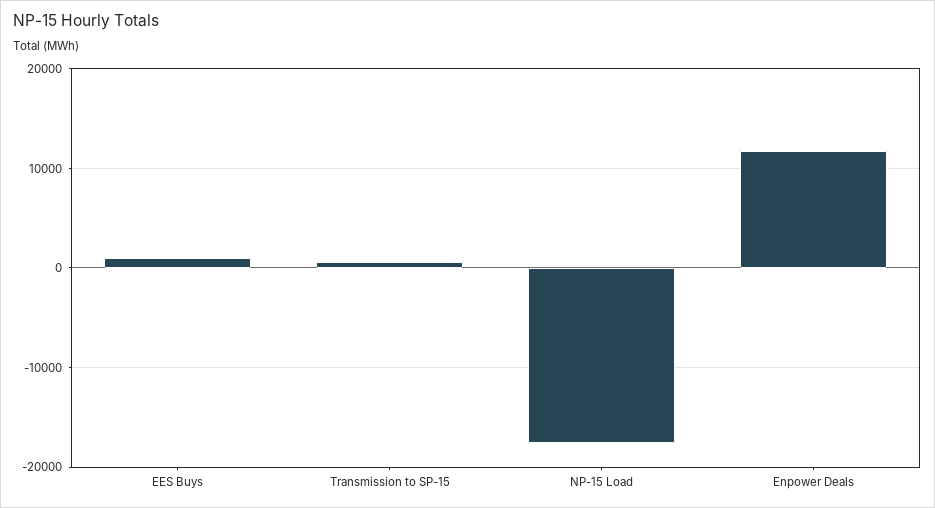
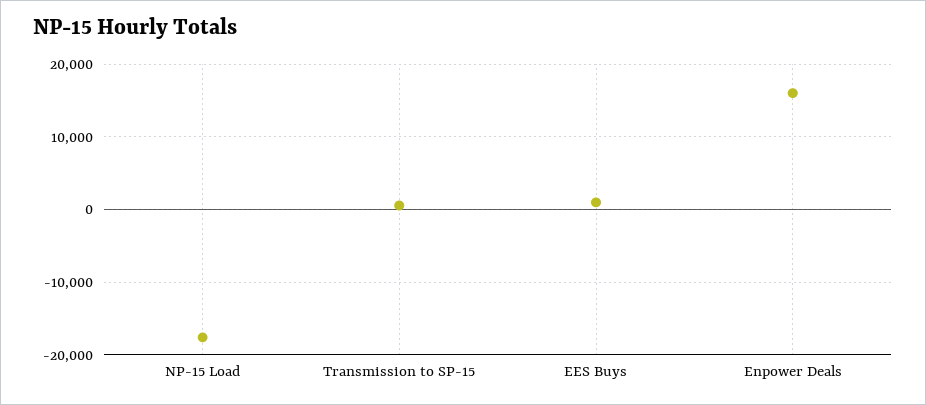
Enpower Deals: 12000 -> 16000

